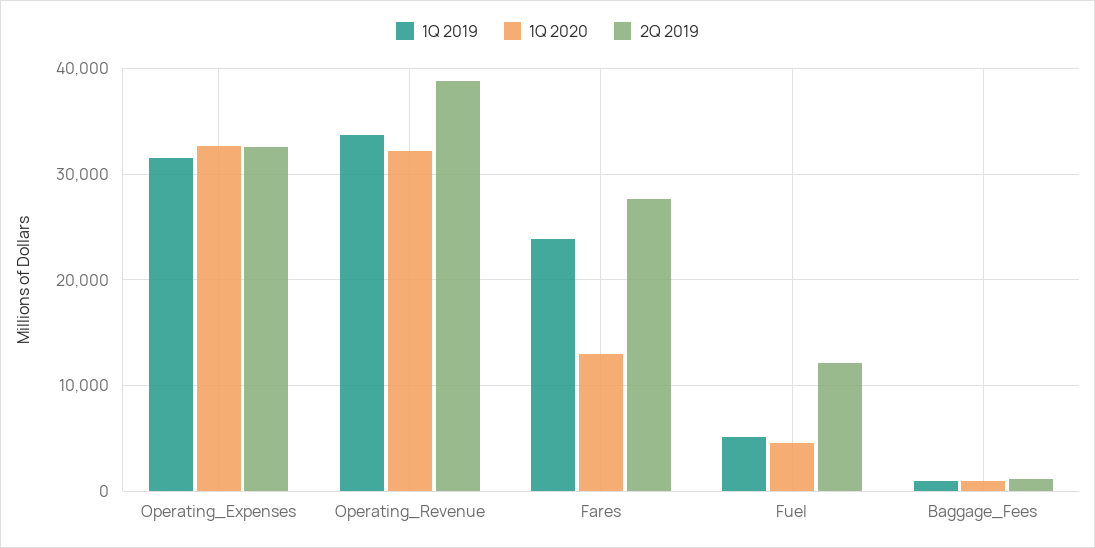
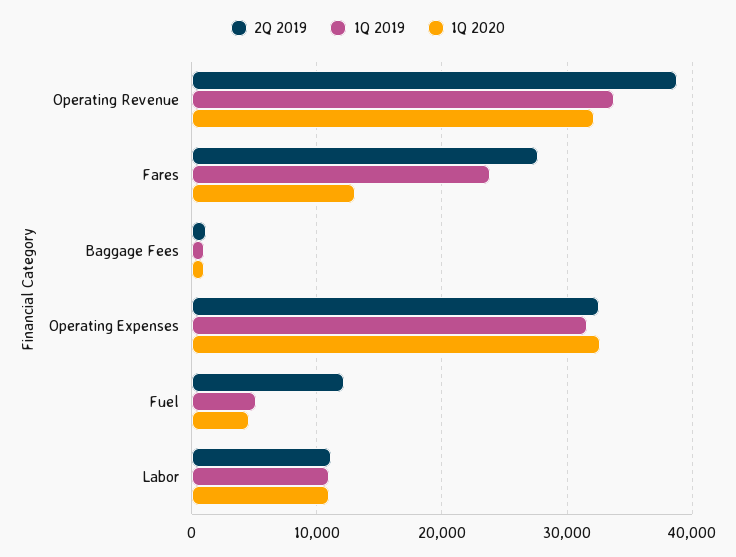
2Q 2019, Labor: none -> 11000
1Q 2019, Labor: none -> 11000
1Q 2020, Labor: none -> 11000

